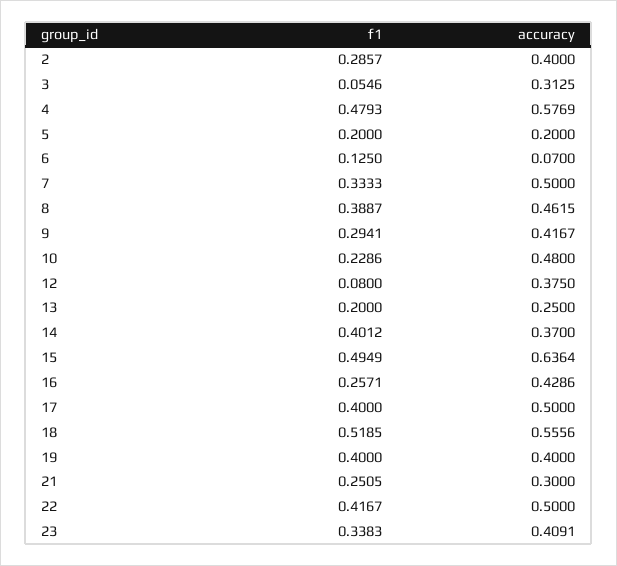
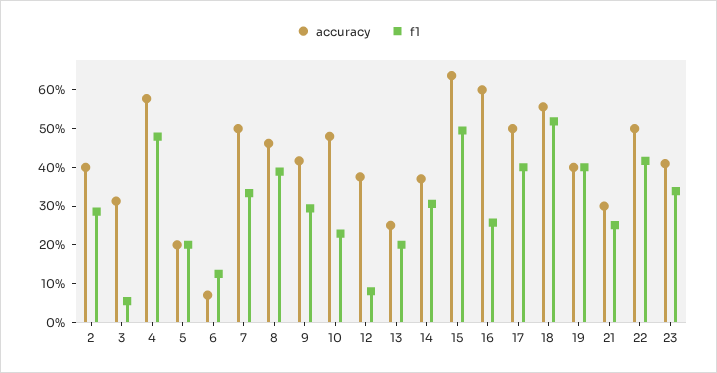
f1, 14: 0.4012 -> 0.3
accuracy, 16: 0.4286 -> 0.6

